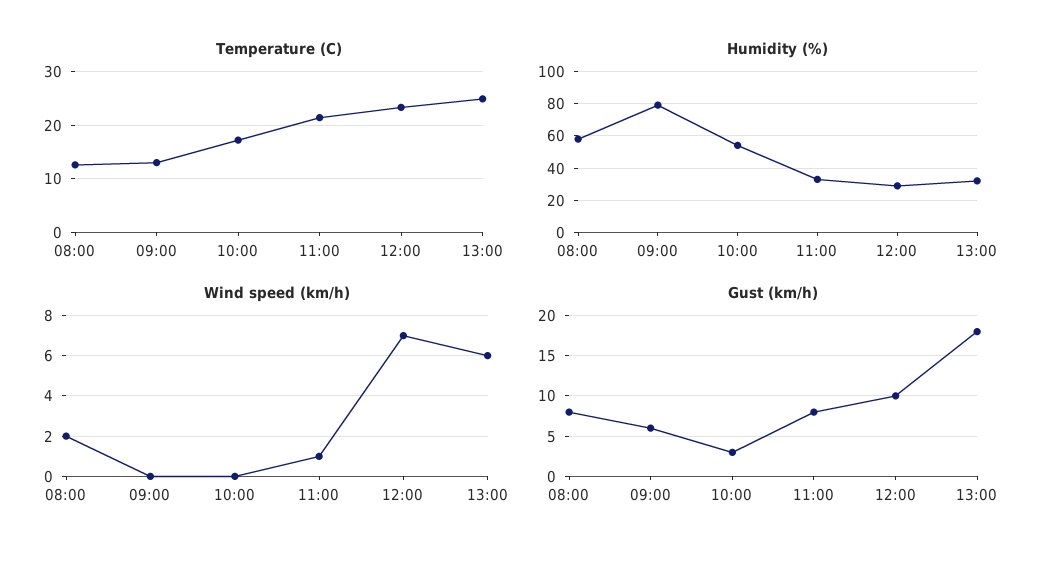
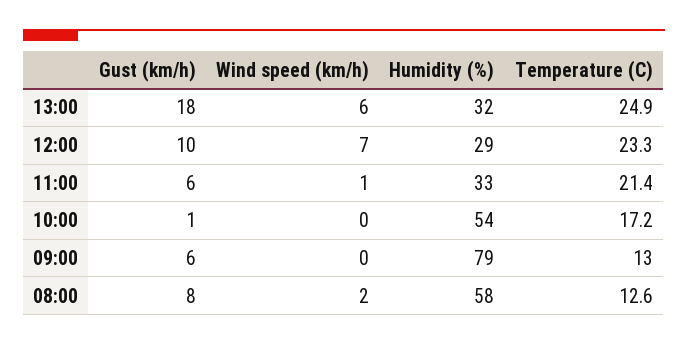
Gust (km/h), 10:00: 3 -> 1
Gust (km/h), 11:00: 8 -> 6

